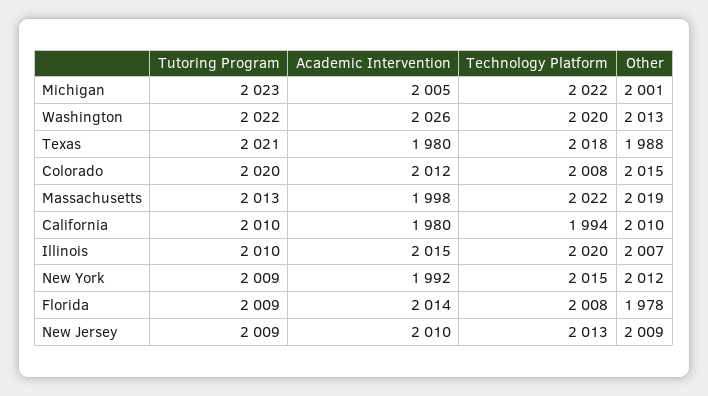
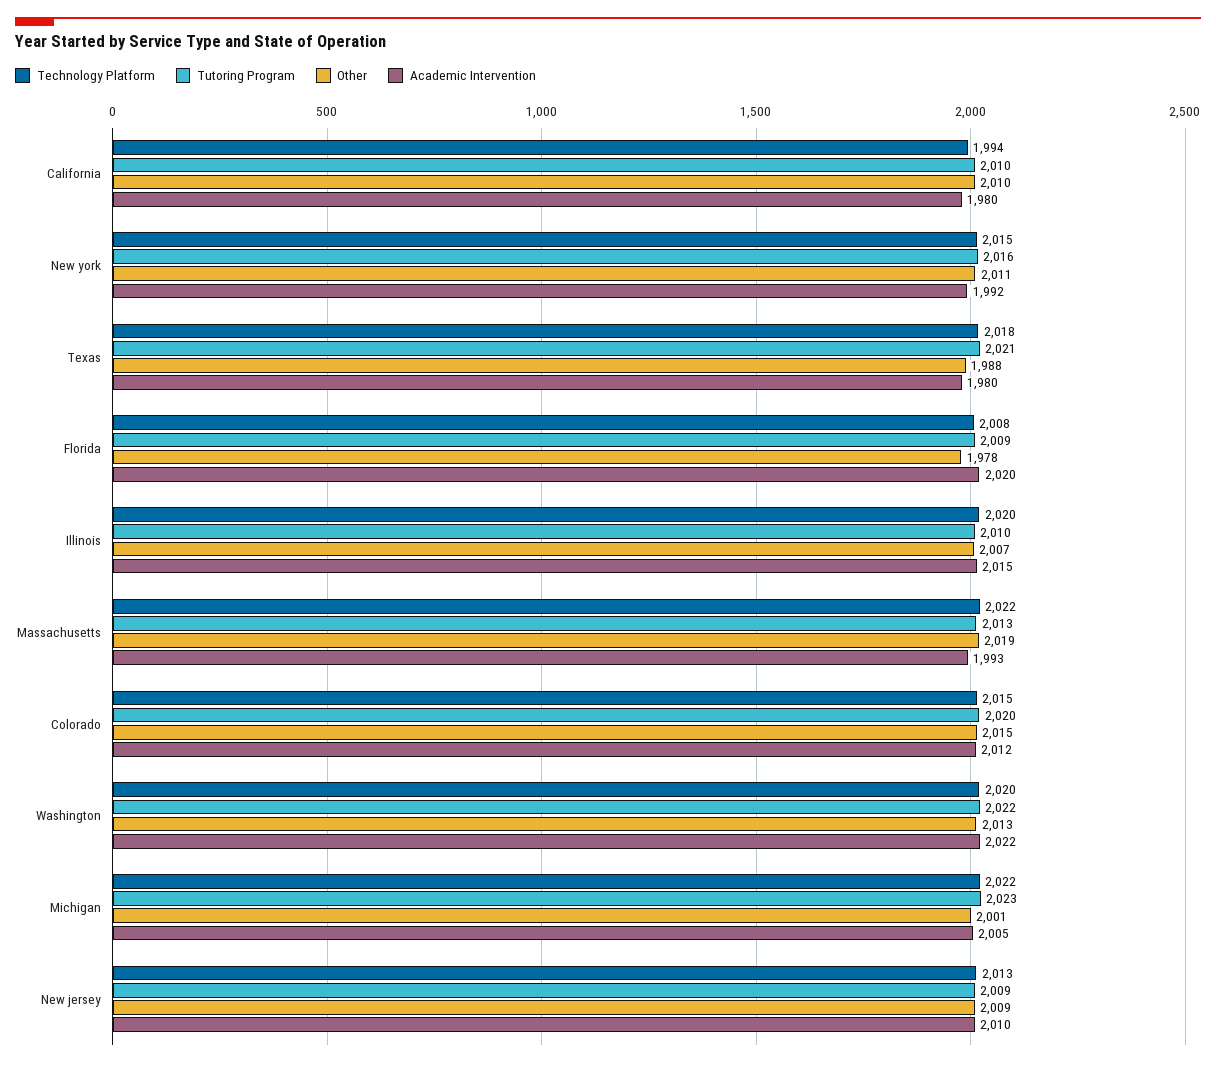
Academic Intervention, Washington: 2026 -> 2022
Technology Platform, Colorado: 2008 -> 2015
Academic Intervention, Massachusetts: 1998 -> 1993
Tutoring Program, New York: 2009 -> 2016
Other, New York: 2012 -> 2011
Academic Intervention, Florida: 2014 -> 2020

